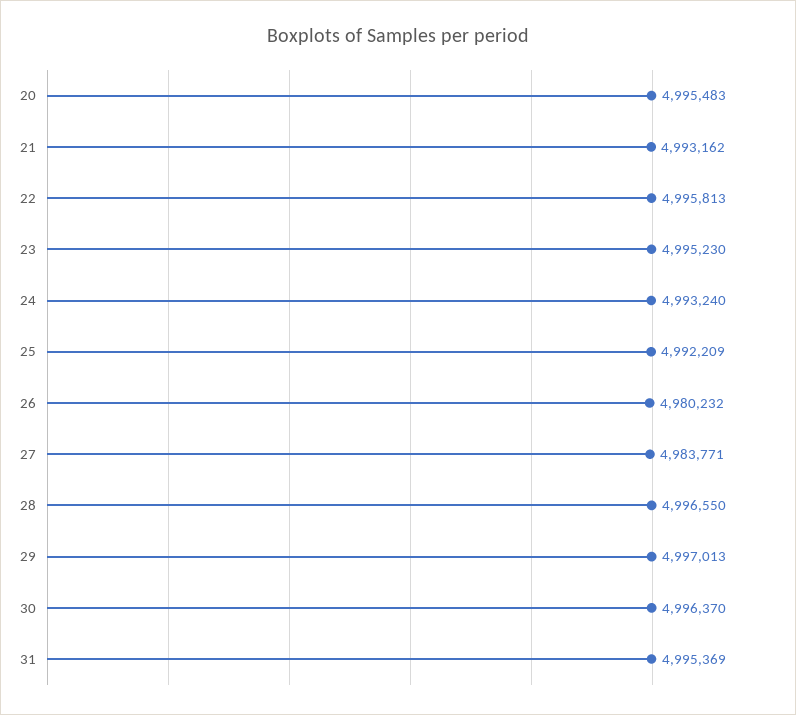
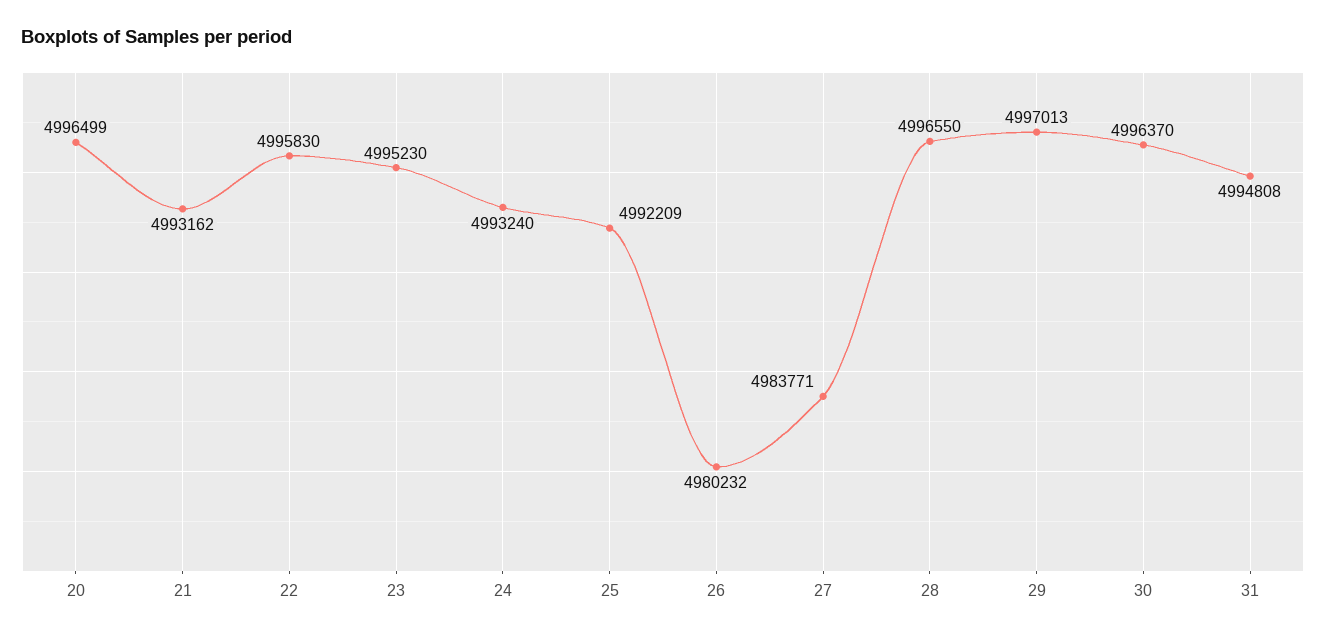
20: 4995483 -> 4996499
22: 4995813 -> 4995830
31: 4995369 -> 4994808

